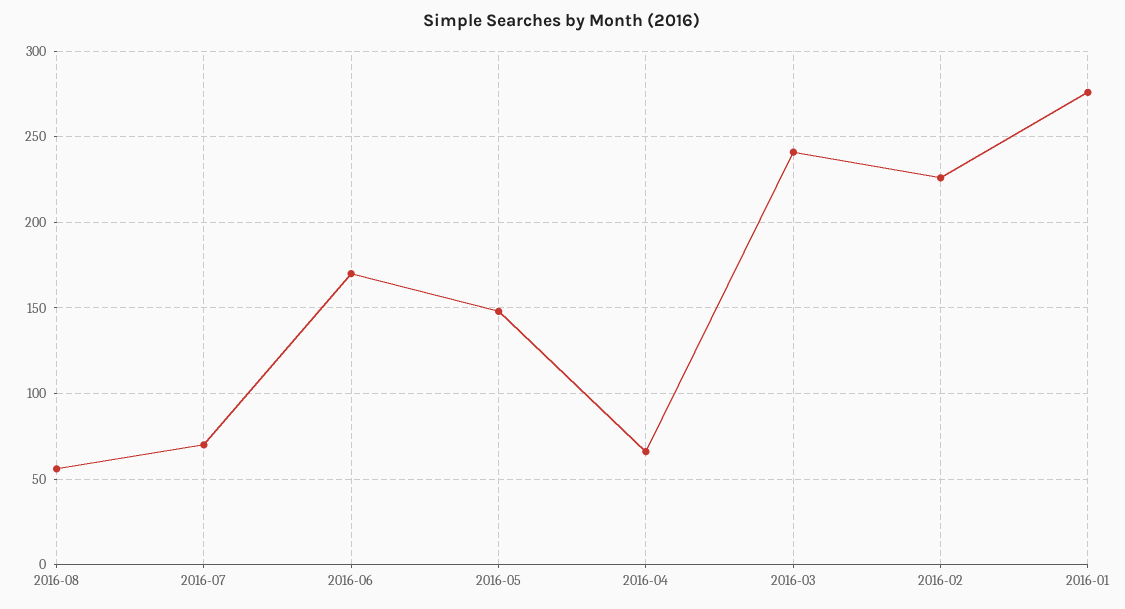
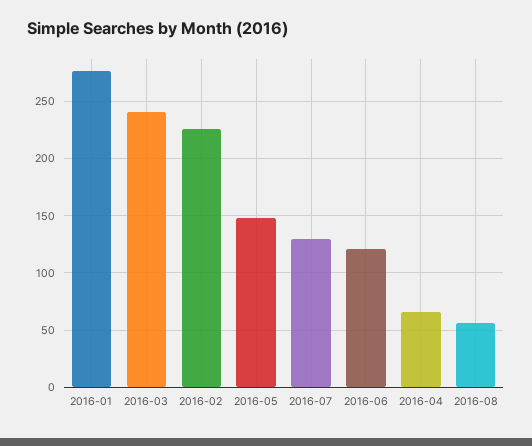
2016-07: 70 -> 130
2016-06: 170 -> 120

